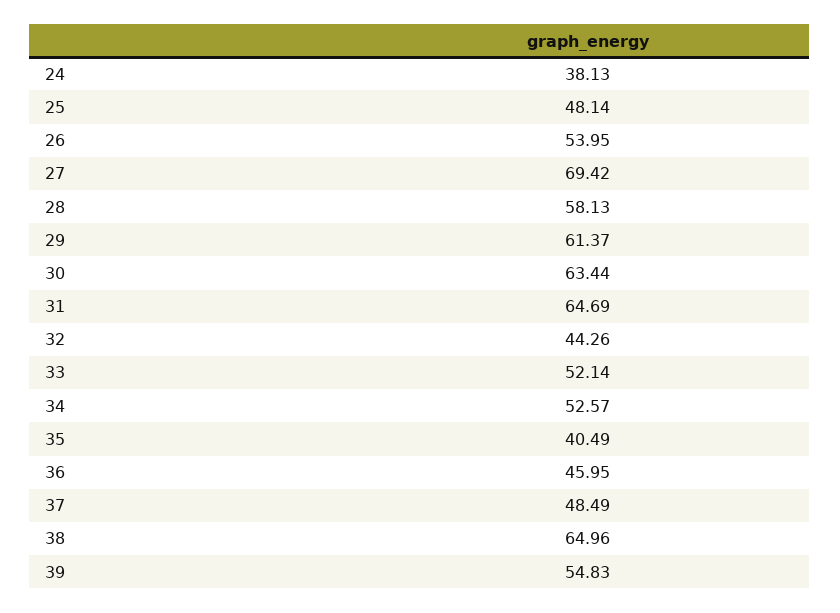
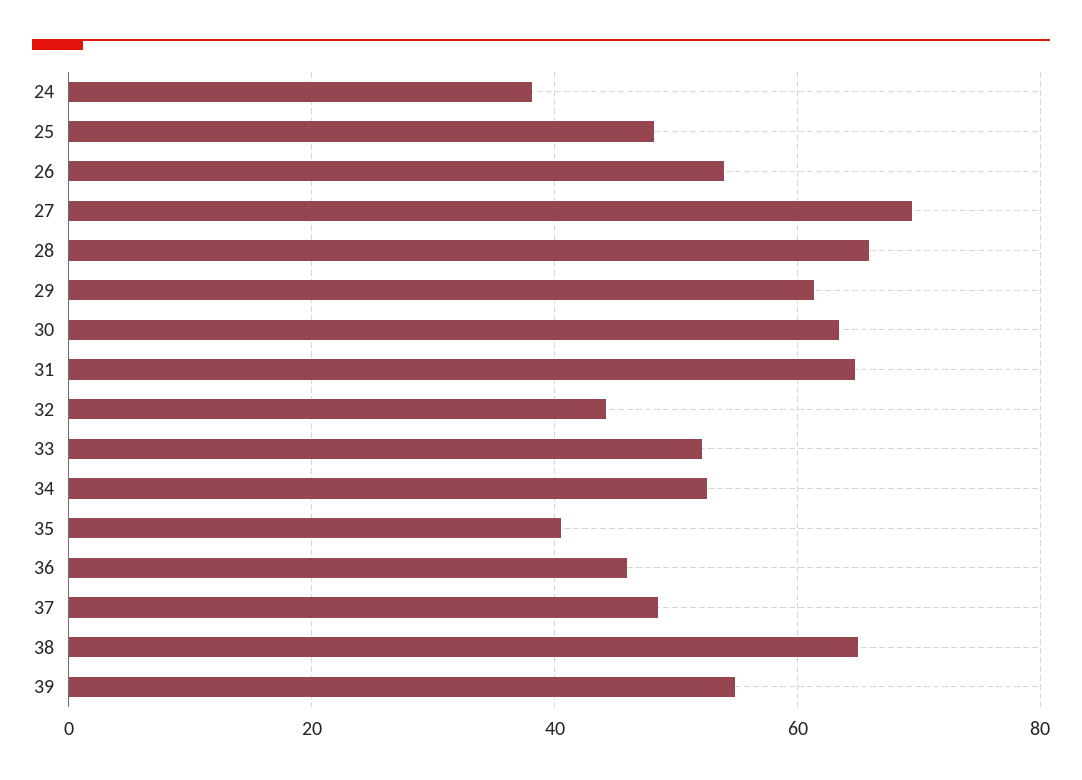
28: 58.13 -> 66

